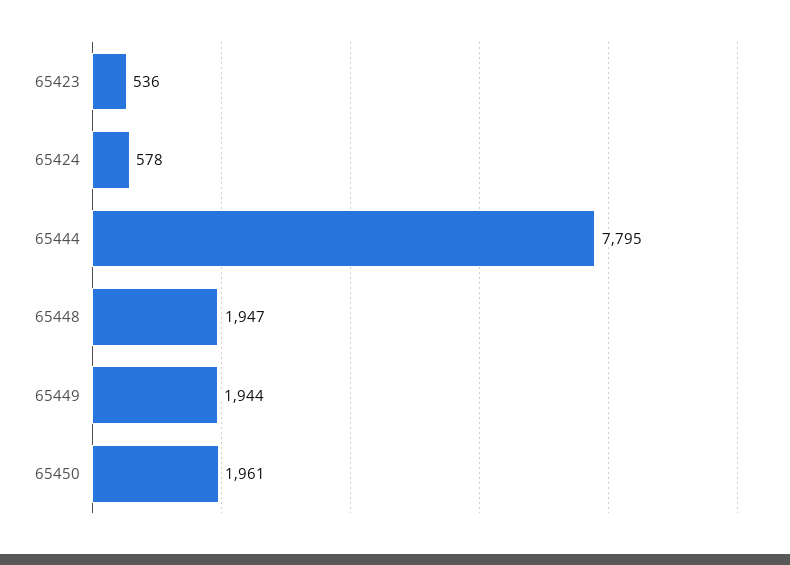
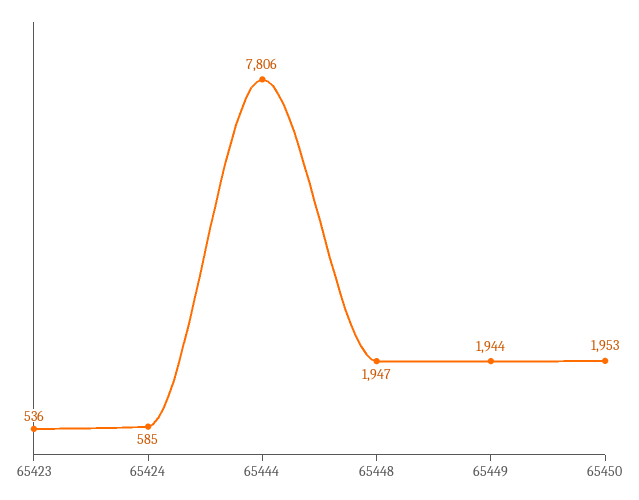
65424: 578 -> 585
65444: 7795 -> 7806
65450: 1961 -> 1953

